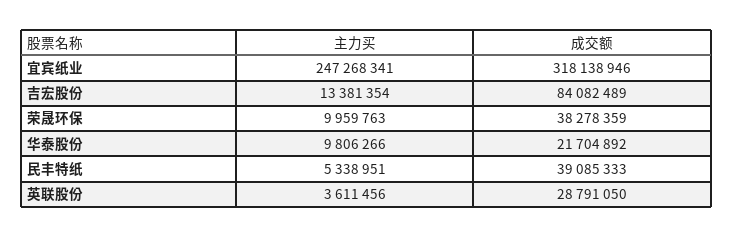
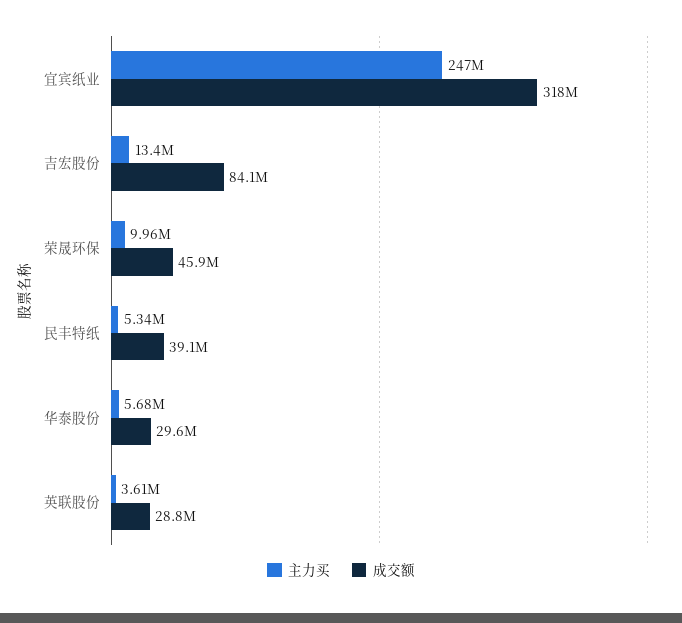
成交额, 荣晟环保: 38278359 -> 45900000
主力买, 华泰股份: 9806266 -> 5680000
成交额, 华泰股份: 21704892 -> 29600000

